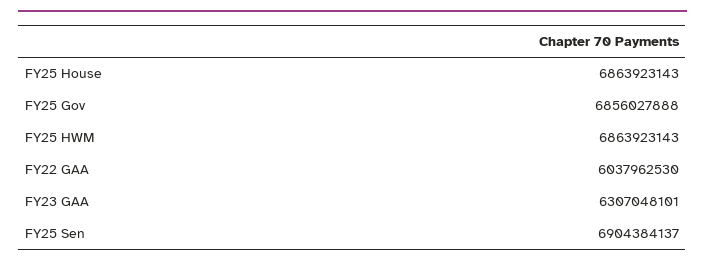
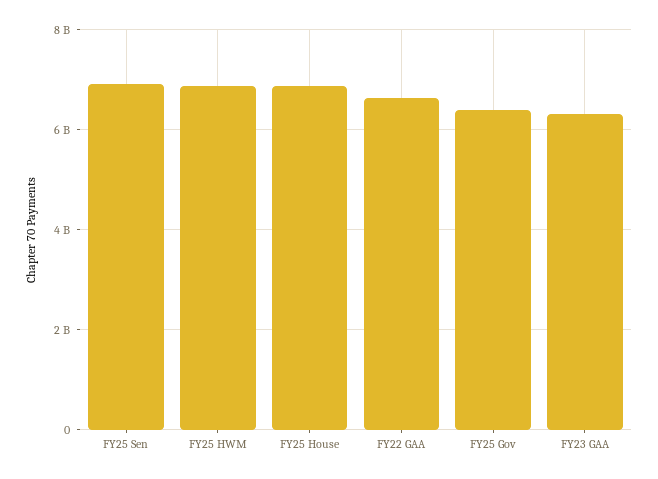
FY25 Gov: 6856027888 -> 6400000000
FY22 GAA: 6037962530 -> 6600000000

